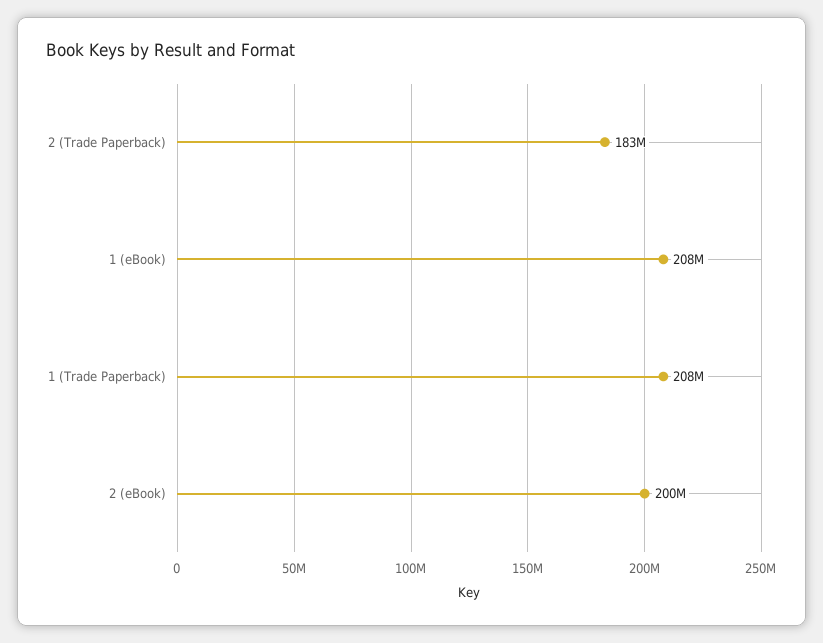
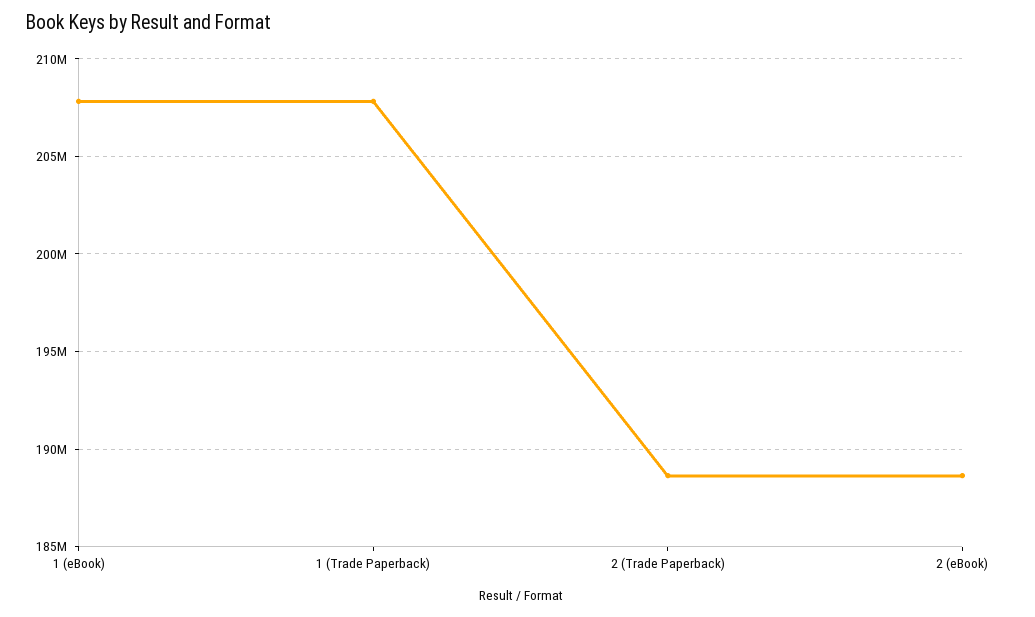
2 (Trade Paperback): 183000000 -> 188500000
2 (eBook): 200000000 -> 188500000

